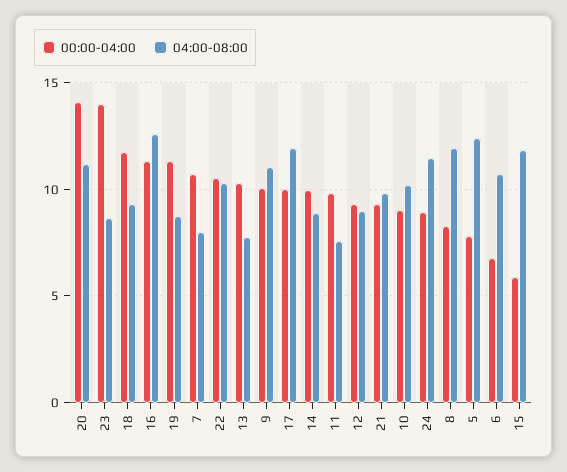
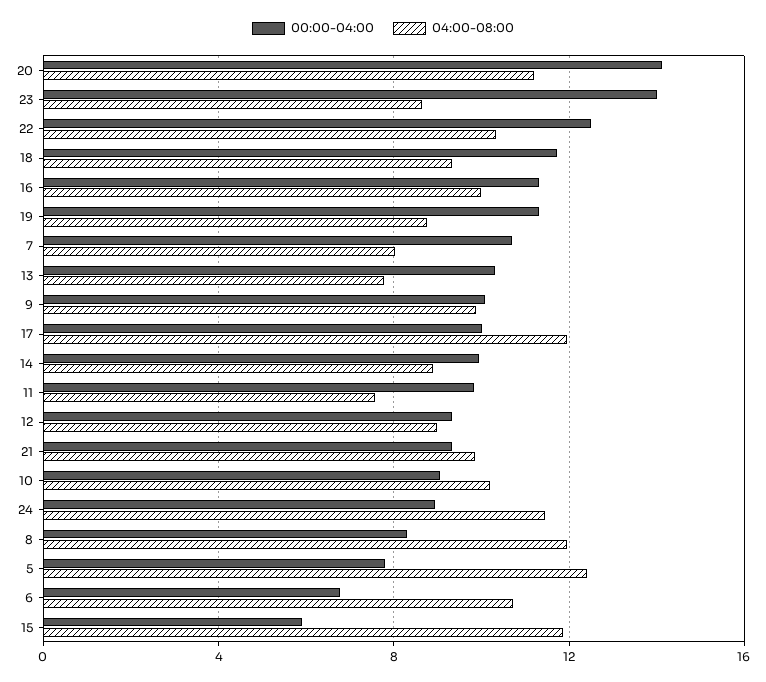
04:00-08:00, 16: 12.5 -> 10
00:00-04:00, 22: 10.5 -> 12.5
04:00-08:00, 9: 11 -> 10

